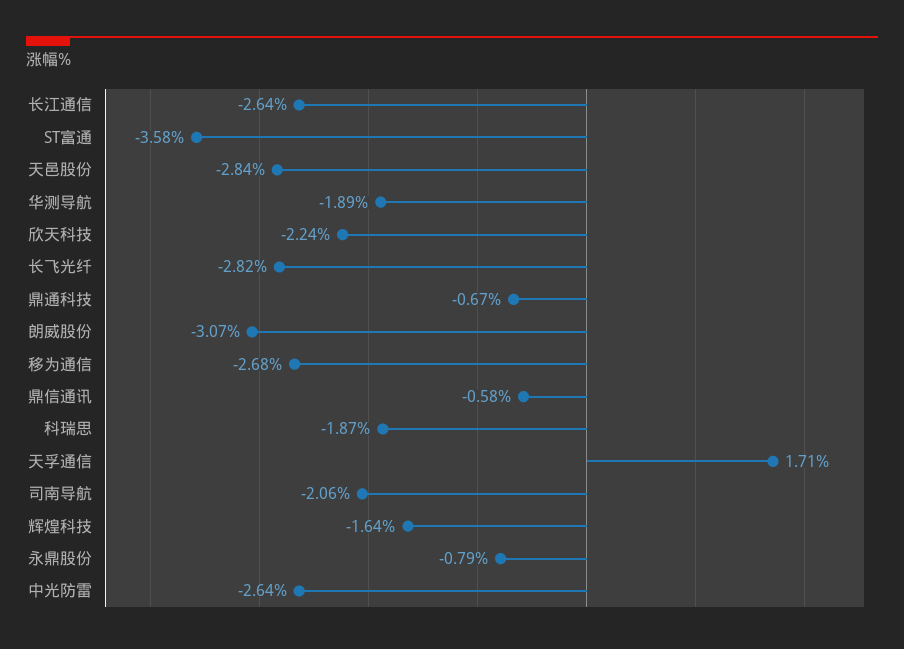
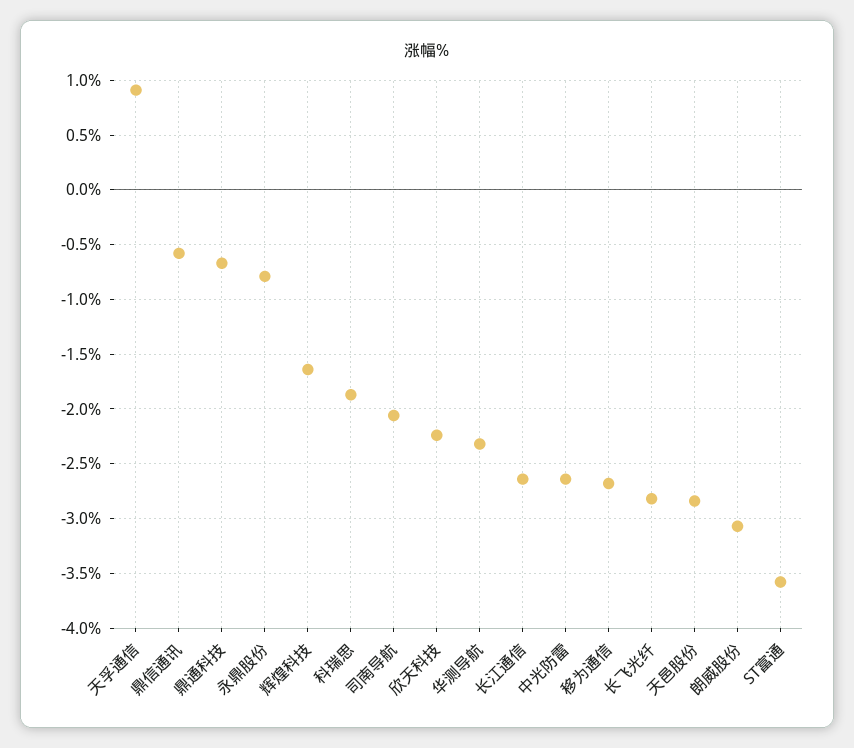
华测导航: -1.89 -> -2.3
天孚通信: 1.71 -> 0.9

